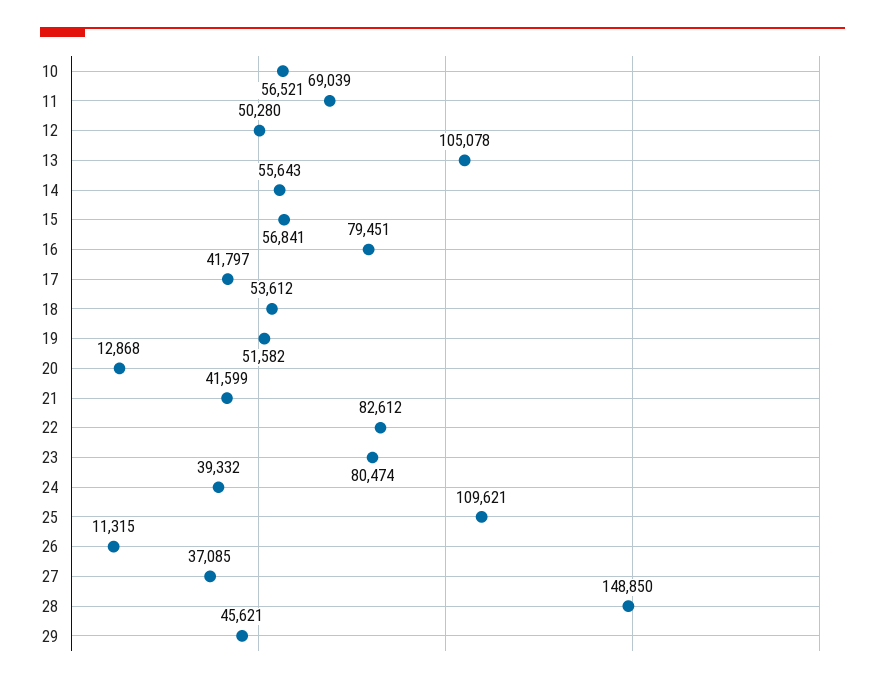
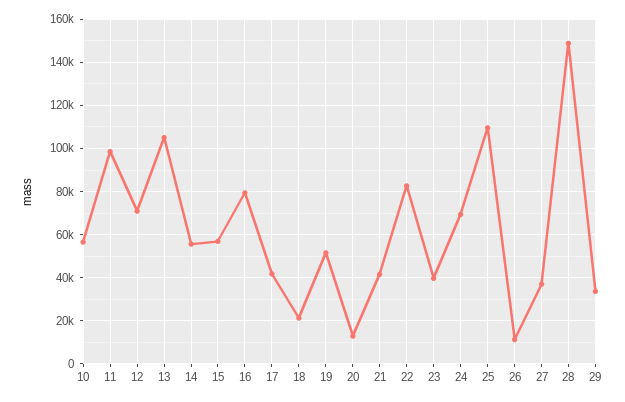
11: 69039 -> 100000
12: 50280 -> 70000
18: 53612 -> 20000
23: 80474 -> 40000
24: 39332 -> 70000
29: 45621 -> 35000

